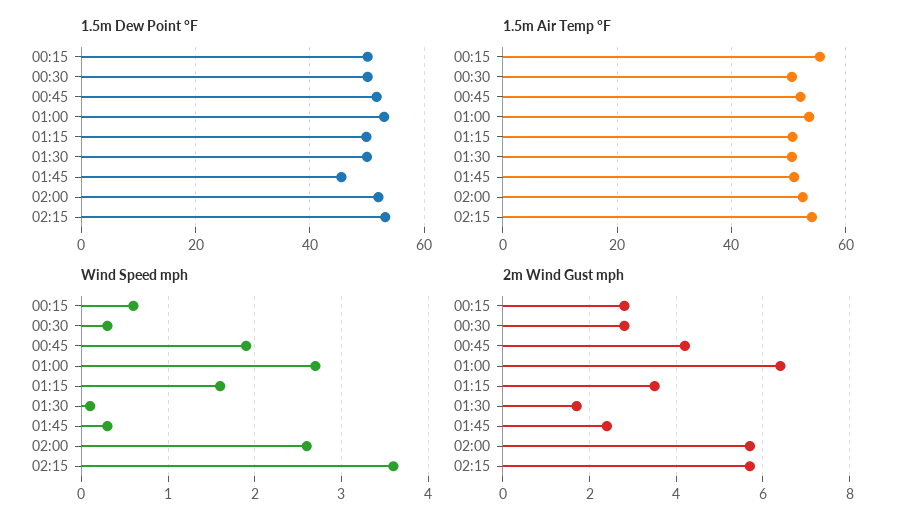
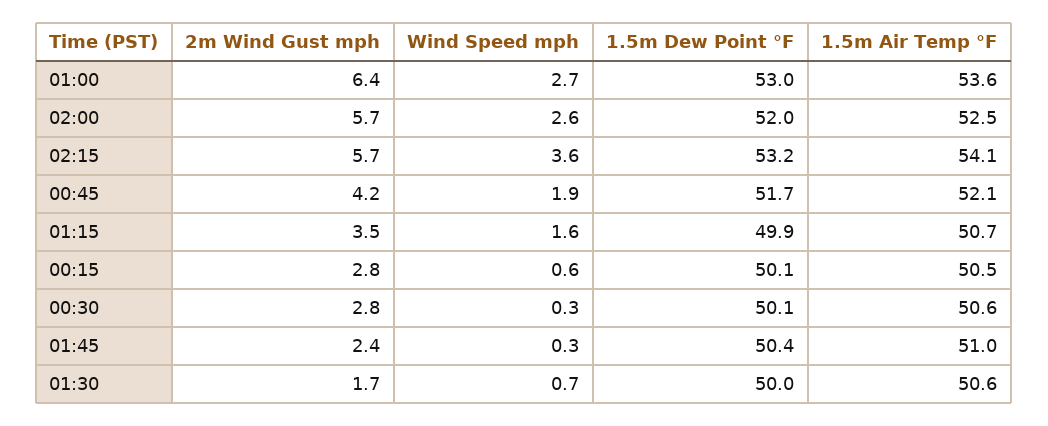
1.5m Dew Point °F, 01:45: 46 -> 50.4
1.5m Air Temp °F, 00:15: 56 -> 50.5
Wind Speed mph, 01:30: 0.1 -> 0.7

